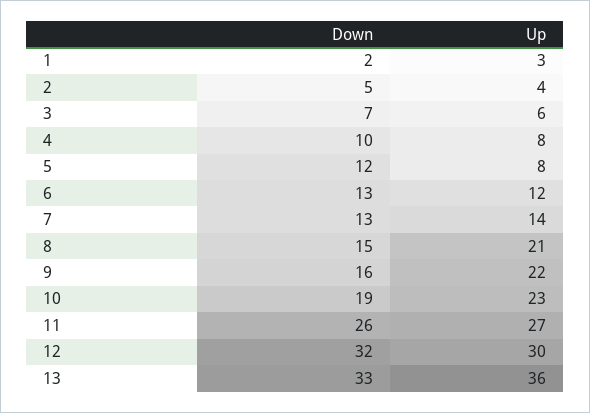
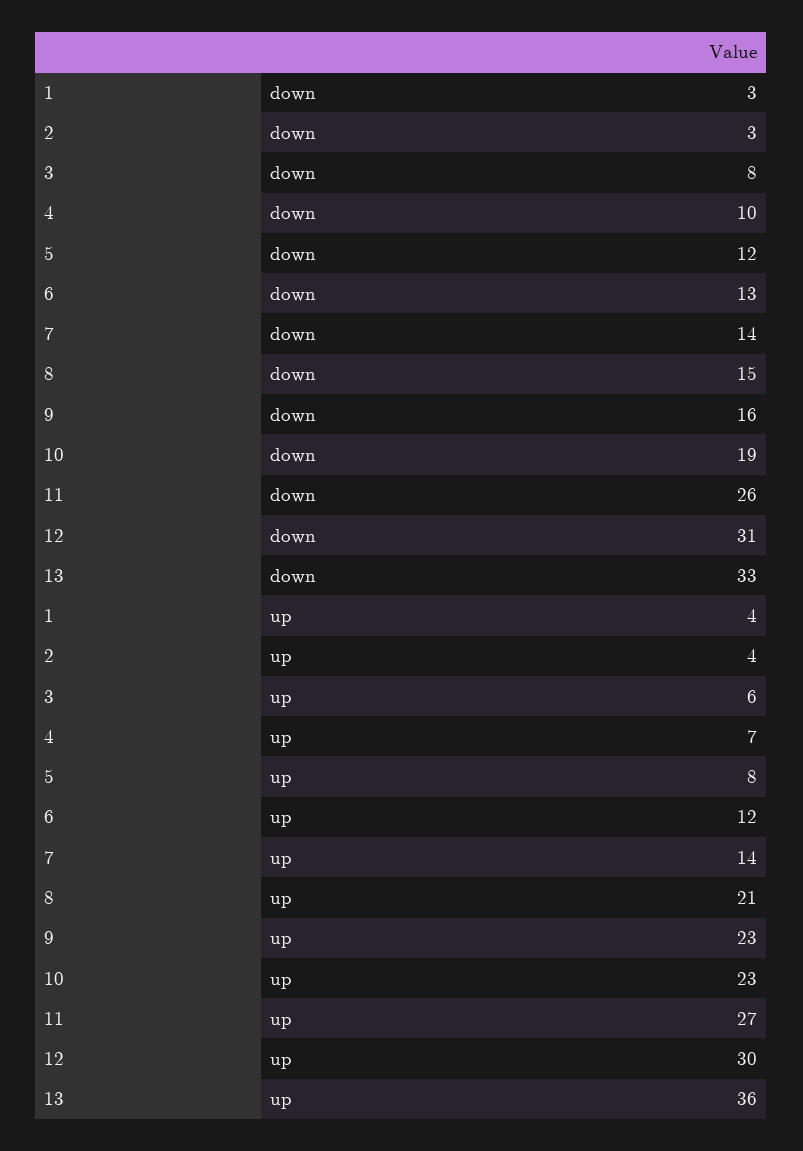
Down, 1: 2 -> 3
Up, 1: 3 -> 4
Down, 2: 5 -> 3
Down, 3: 7 -> 8
Up, 4: 8 -> 7
Down, 7: 13 -> 14
Up, 9: 22 -> 23
Down, 12: 32 -> 31

